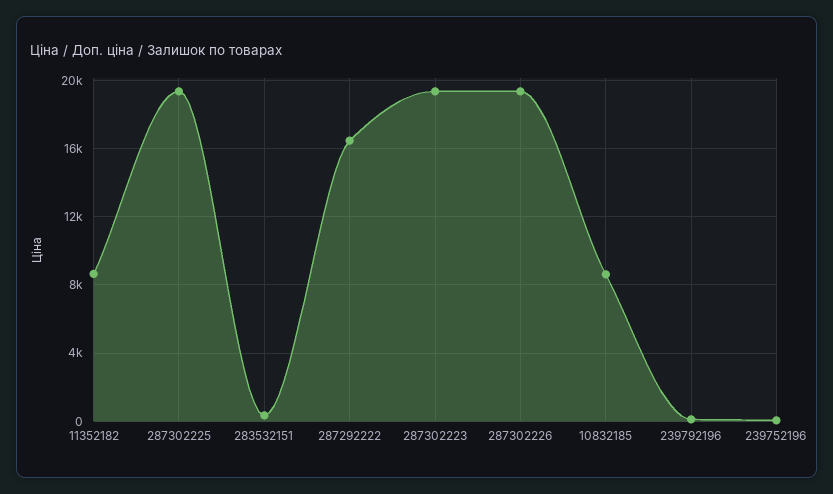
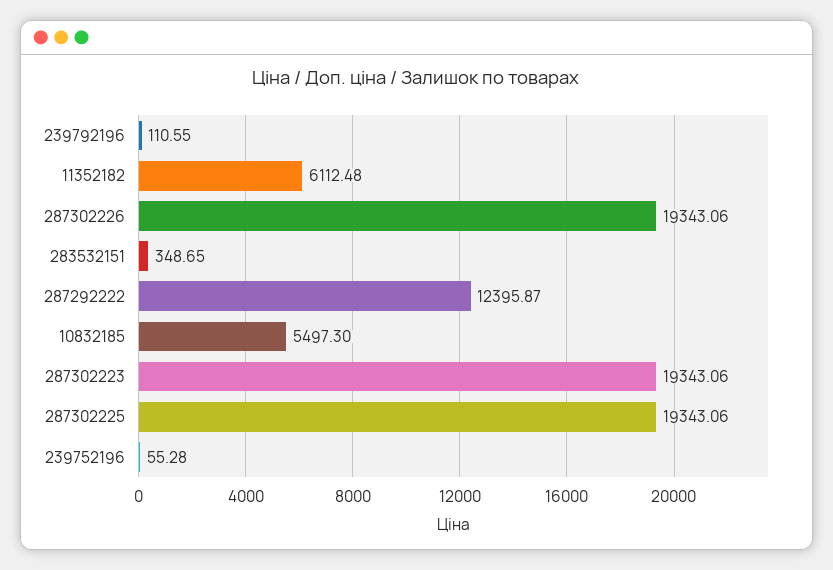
11352182: 8500 -> 6112.48
287292222: 16500 -> 12395.87
10832185: 8500 -> 5497.3

